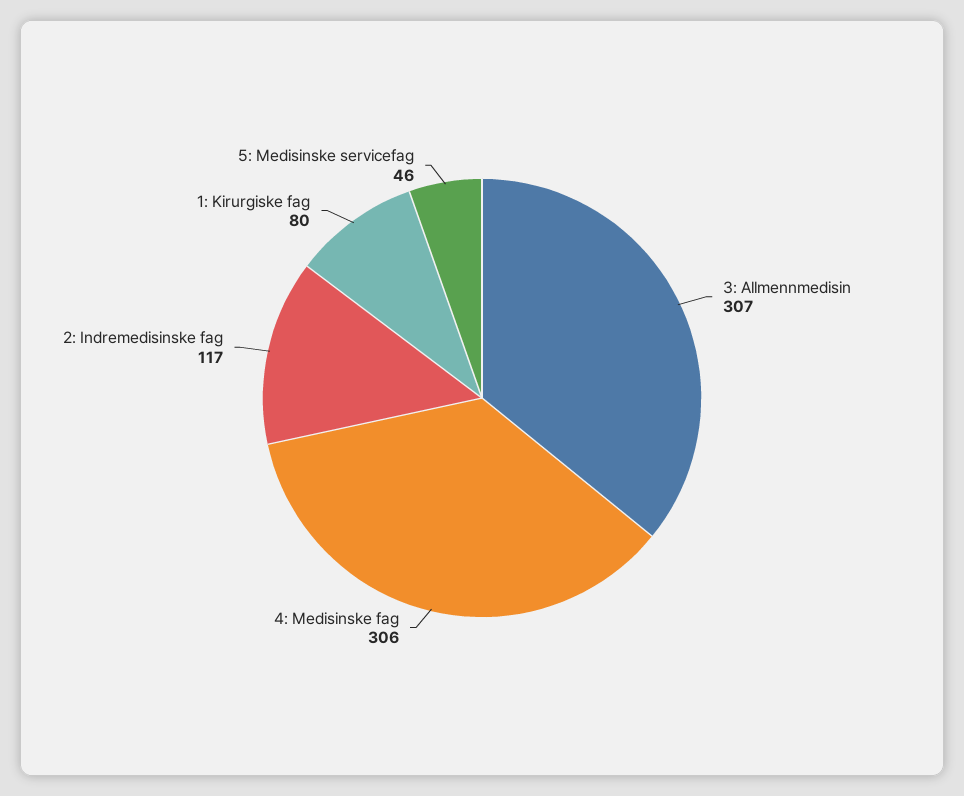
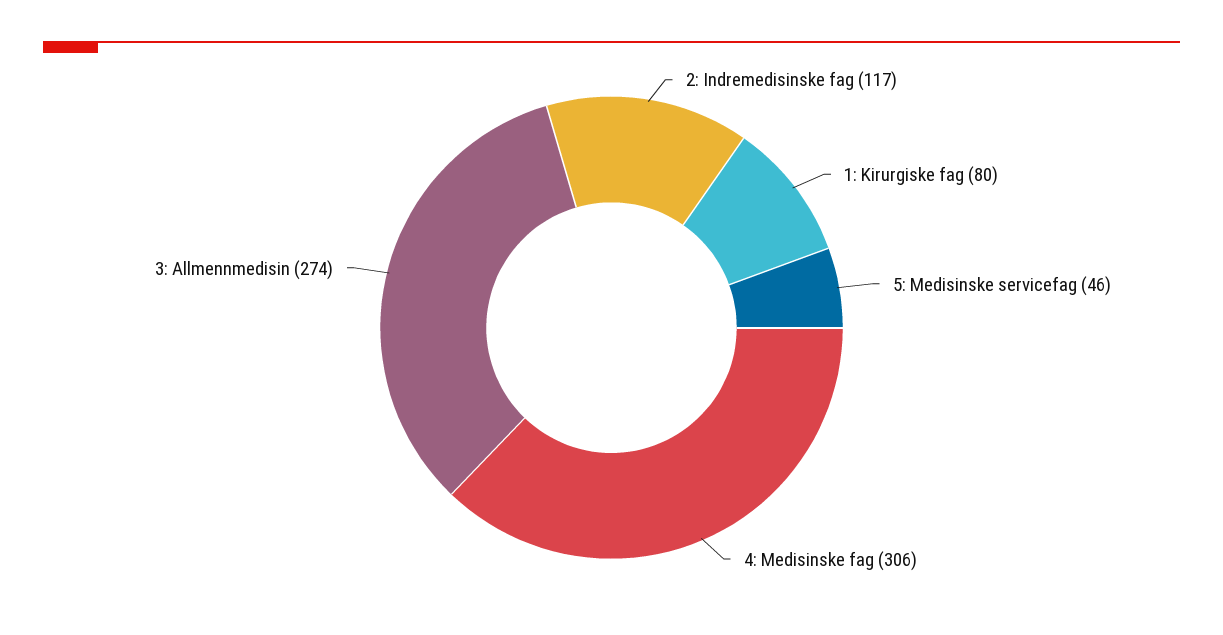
3: Allmennmedisin: 307 -> 274

